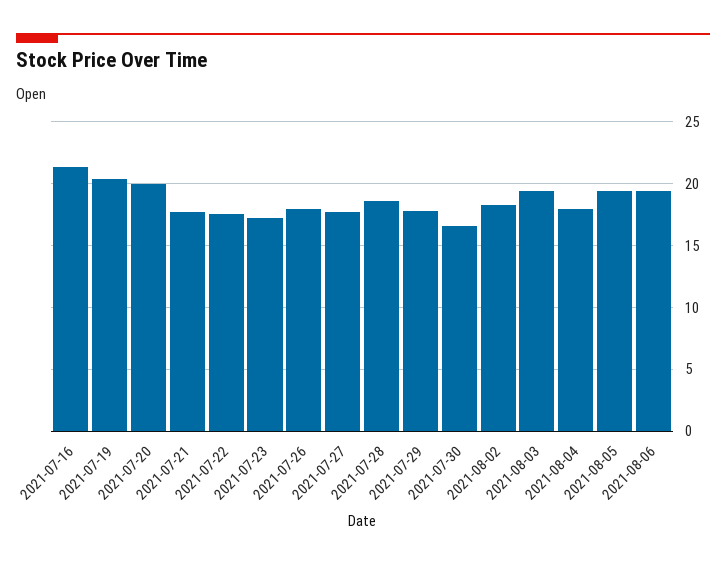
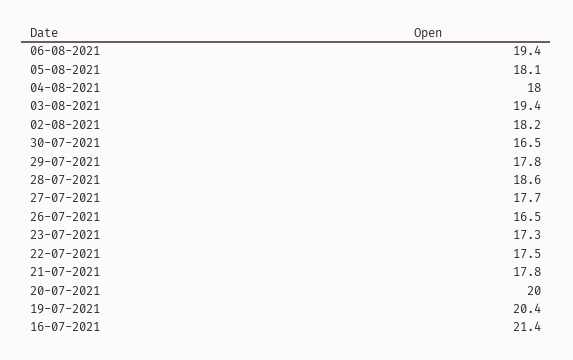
2021-07-26: 18 -> 16.5
2021-08-05: 19.5 -> 18.1

